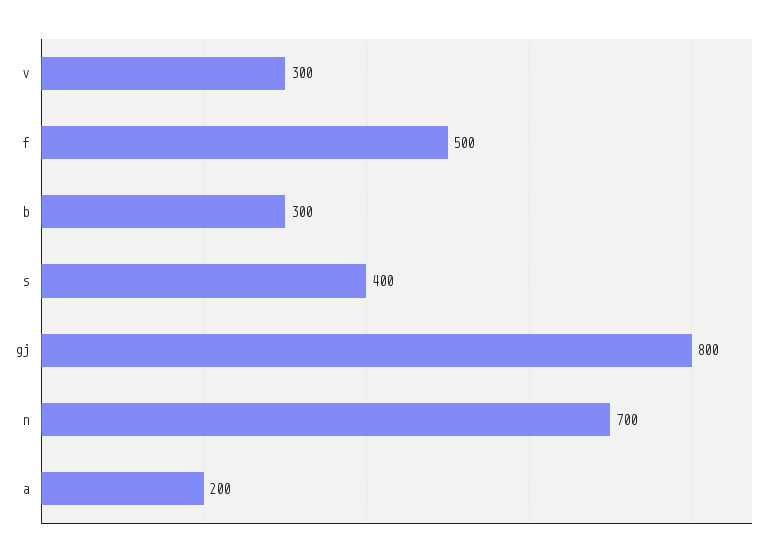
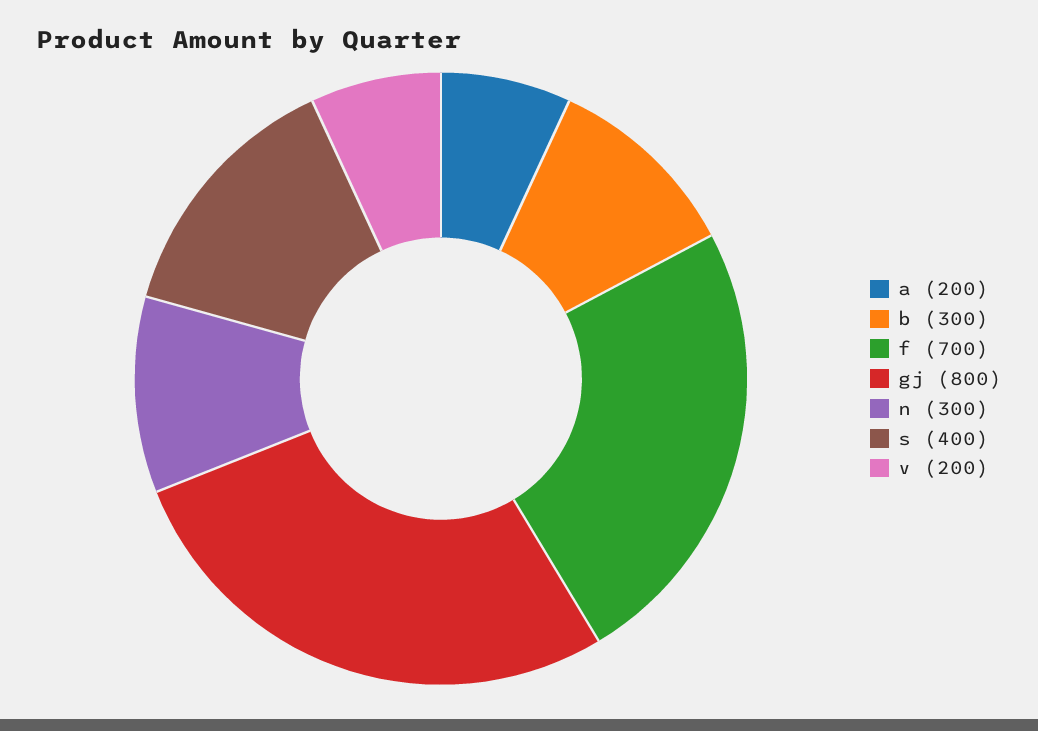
v: 300 -> 200
f: 500 -> 700
n: 700 -> 300

